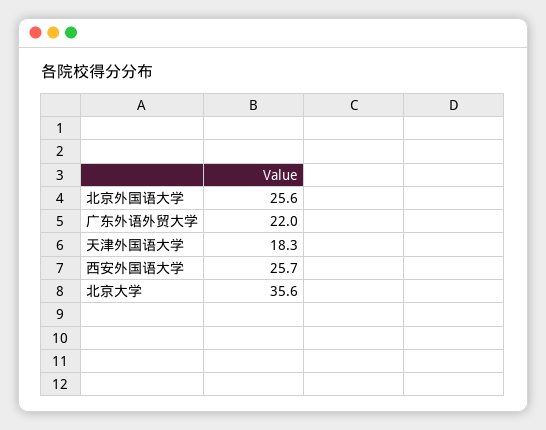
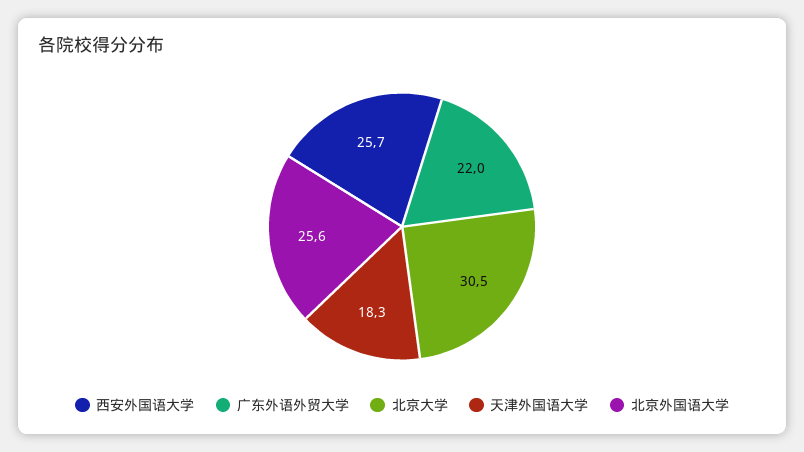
北京大学: 35.6 -> 30.5

